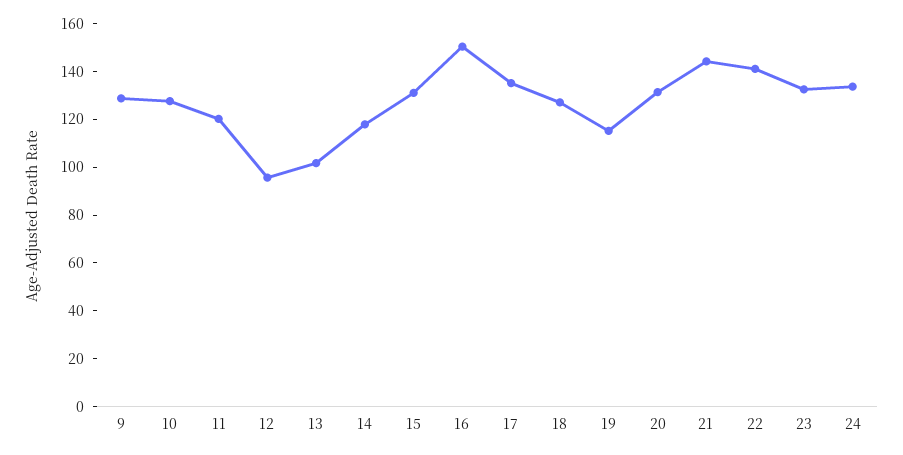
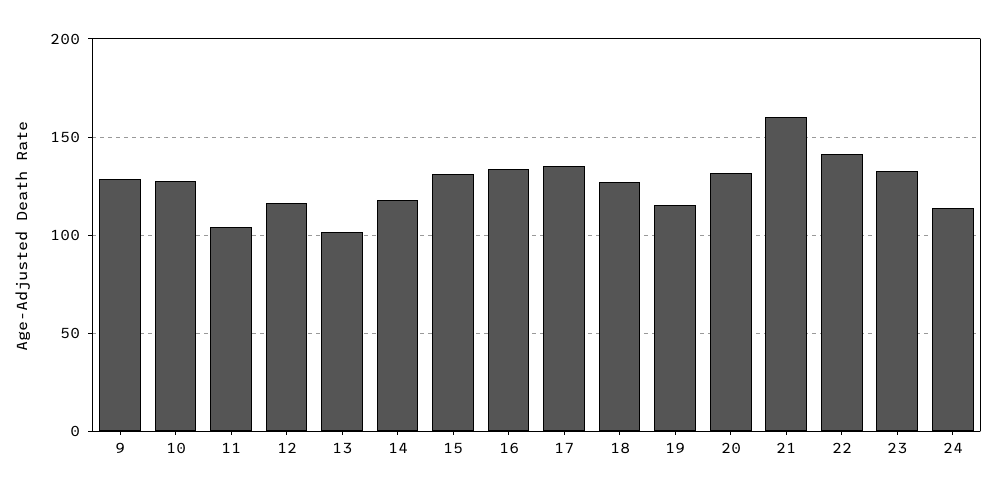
11: 120 -> 105
12: 95 -> 115
16: 150 -> 135
21: 145 -> 160
24: 135 -> 115

